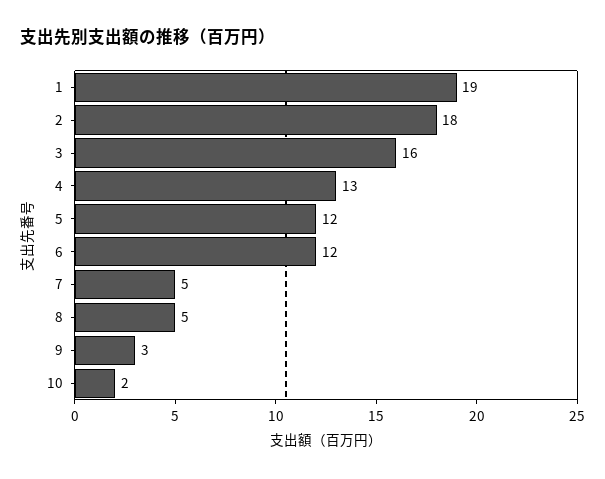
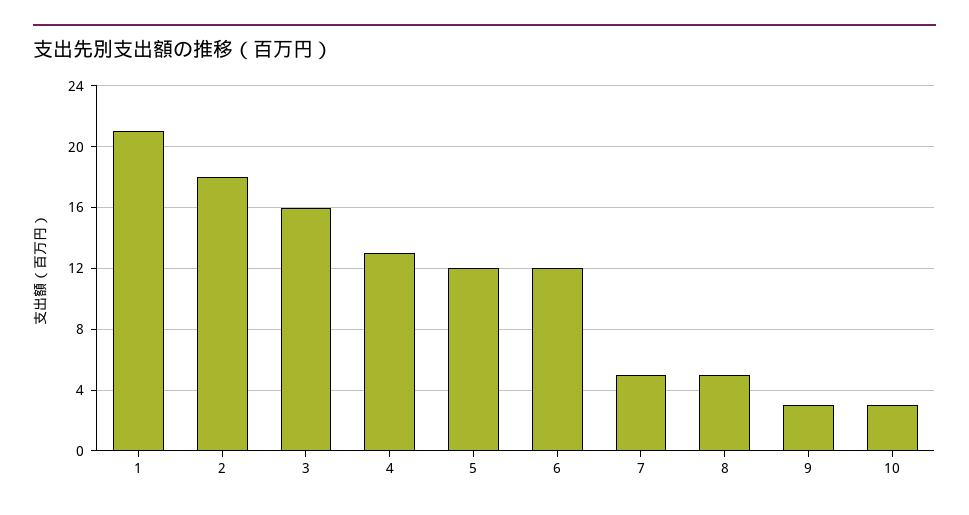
1: 19 -> 21
10: 2 -> 3

